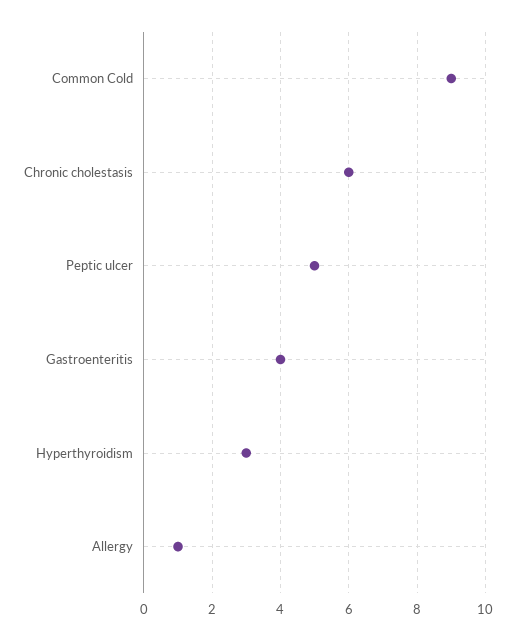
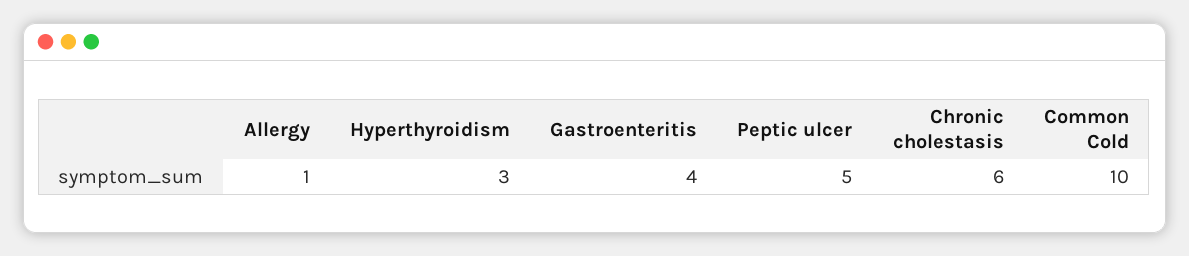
Common Cold: 9 -> 10

